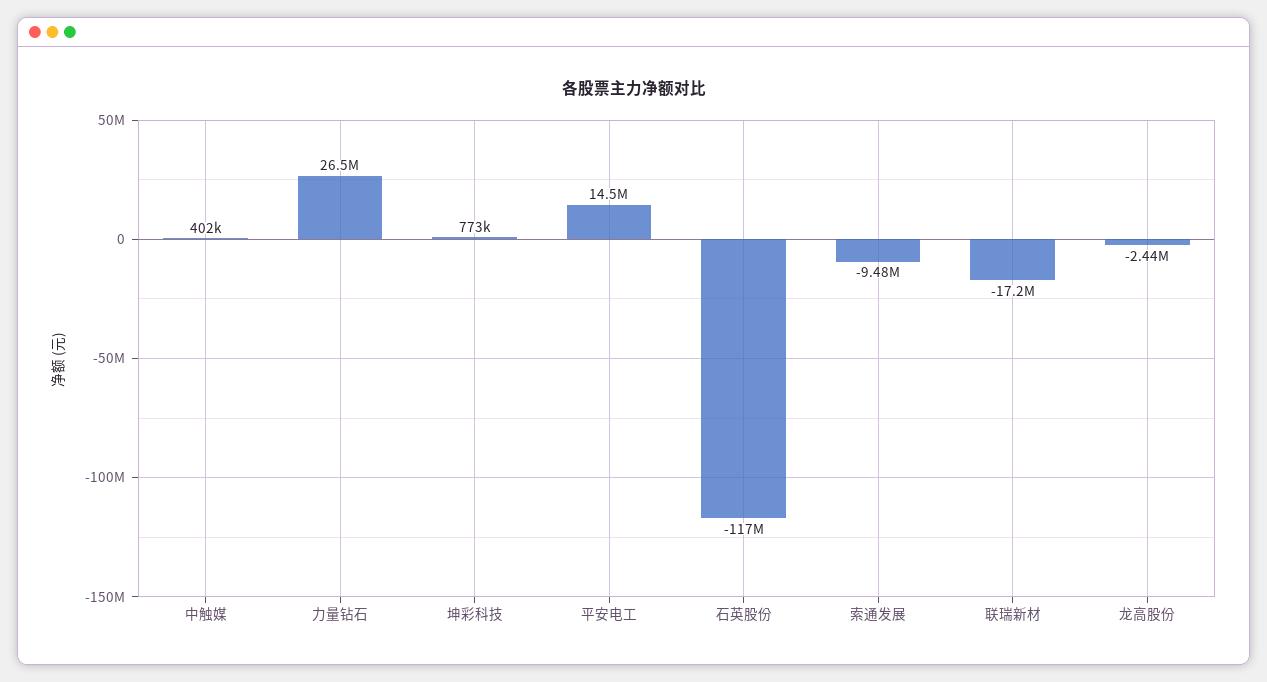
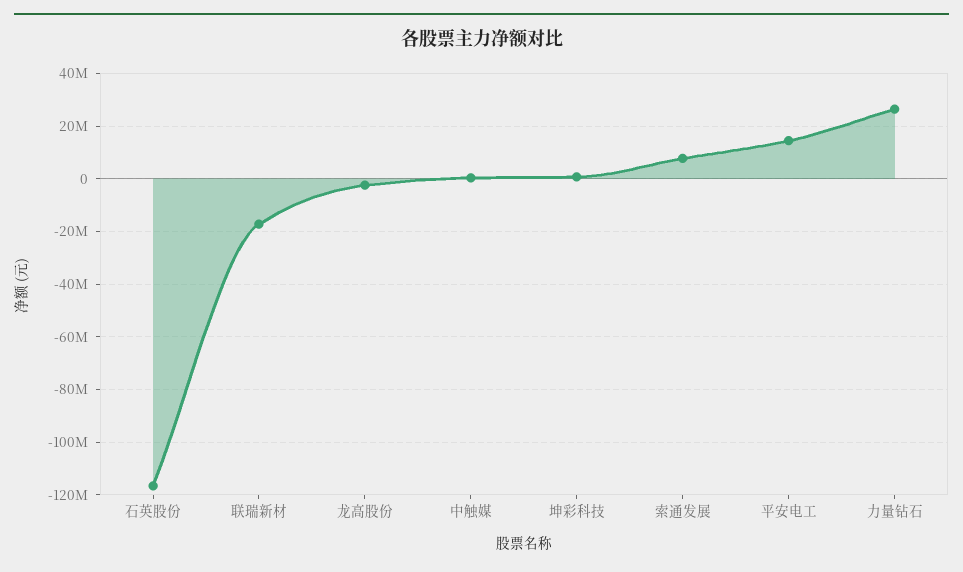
索通发展: -9480000 -> 7500000

